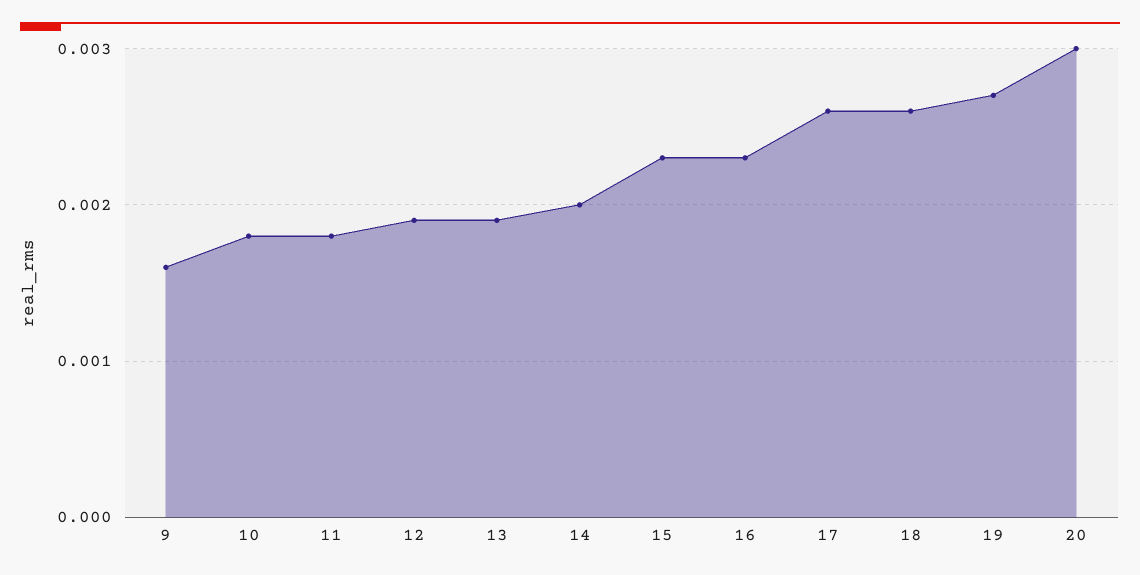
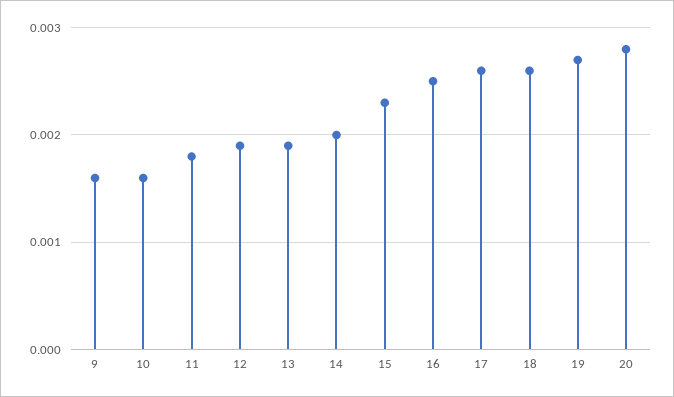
10: 0.0018 -> 0.0016
16: 0.0023 -> 0.0025
20: 0.003 -> 0.0028

